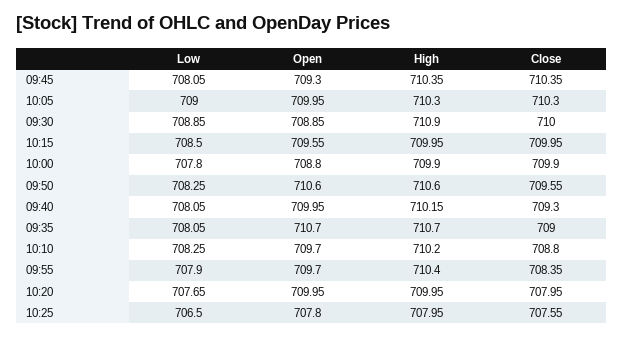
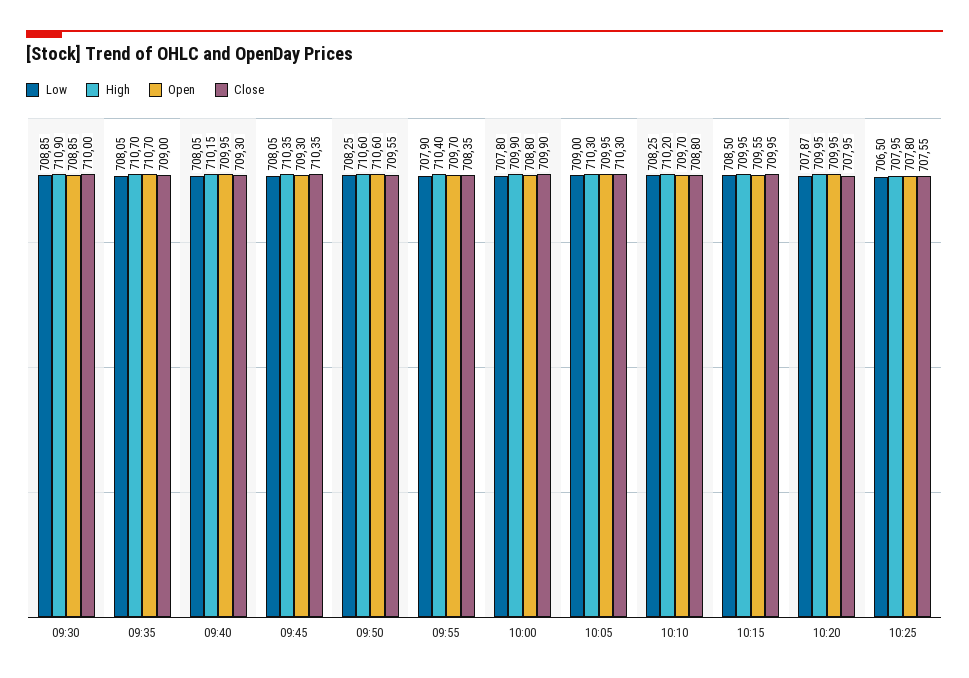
Low, 10:20: 707.65 -> 707.87

